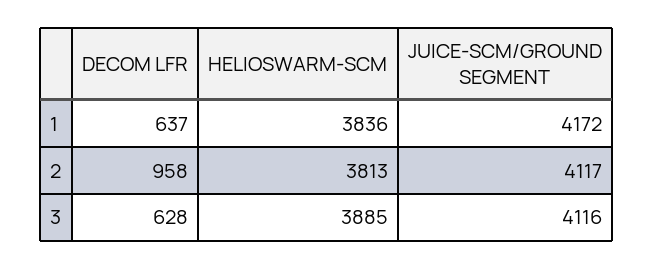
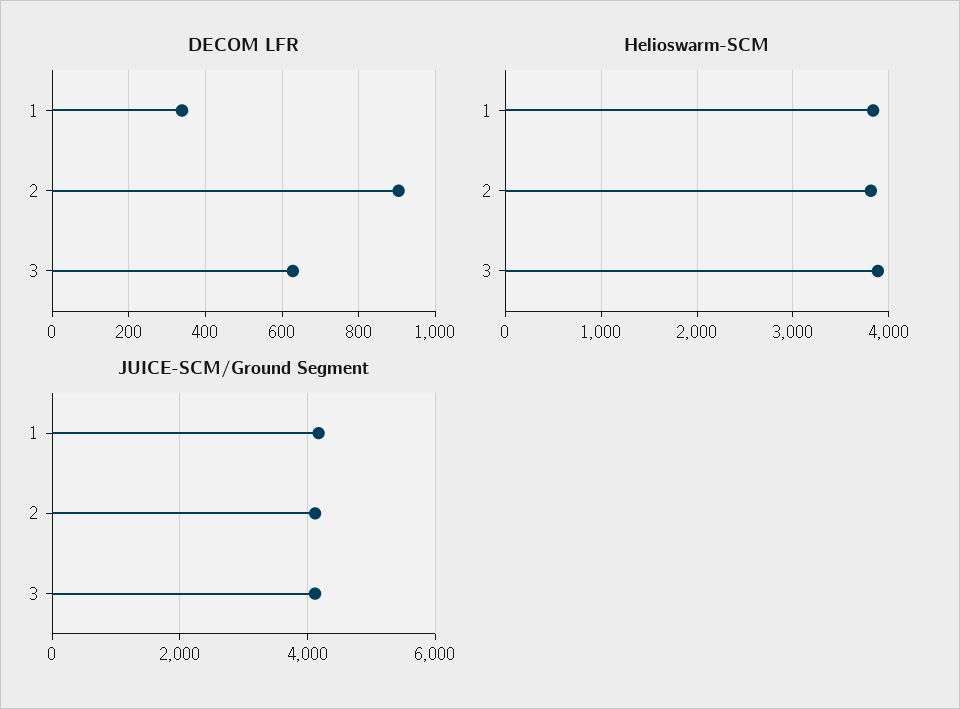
DECOM LFR, 1: 637 -> 340
DECOM LFR, 2: 958 -> 900

